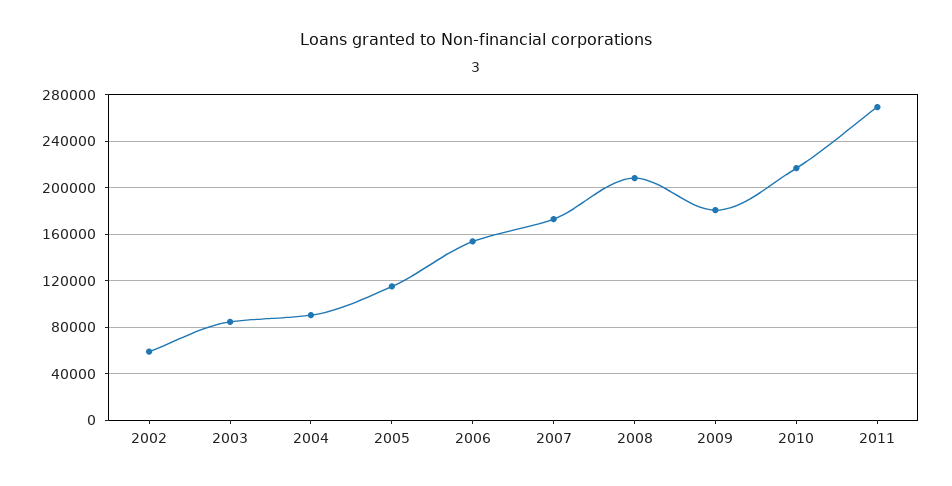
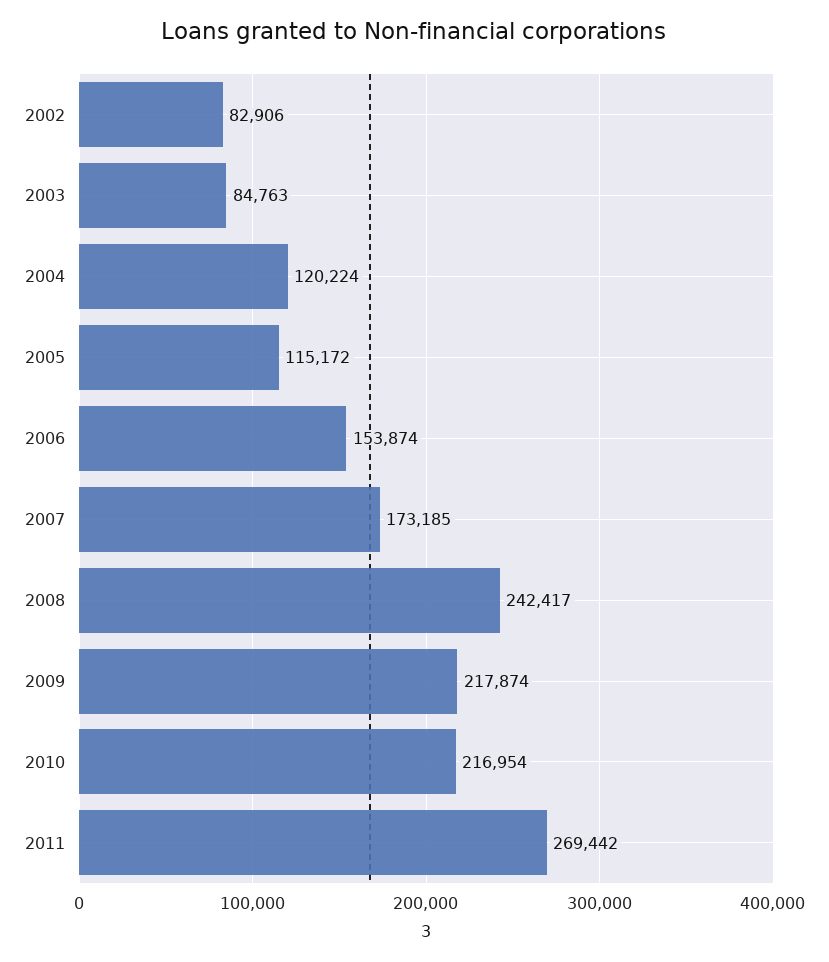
2002: 60000 -> 82906
2004: 90000 -> 120224
2008: 210000 -> 242417
2009: 180000 -> 217874

